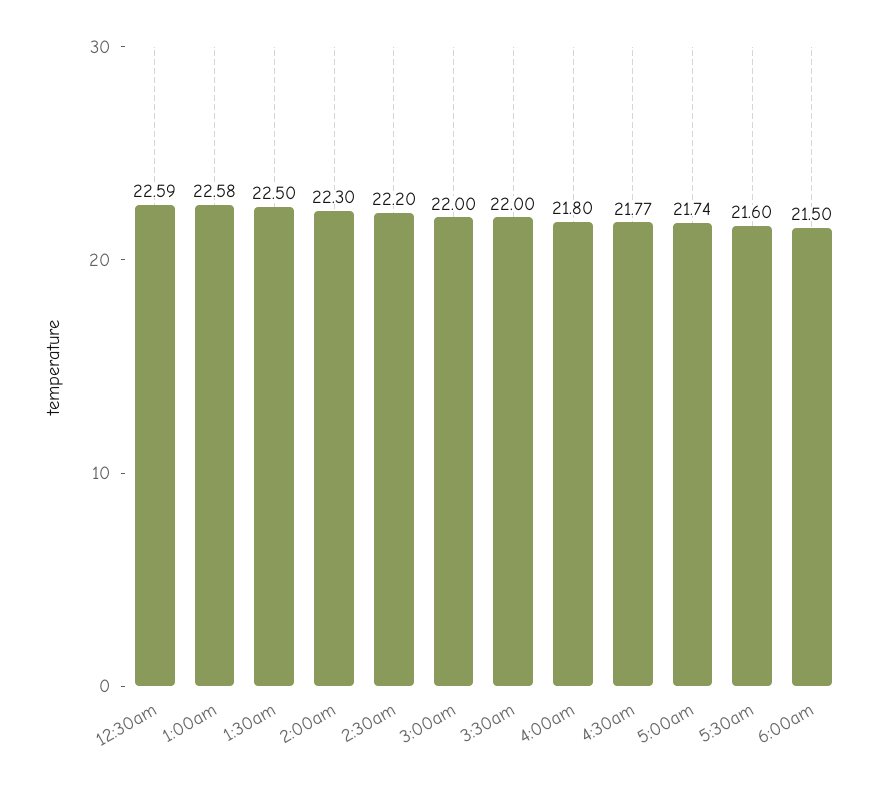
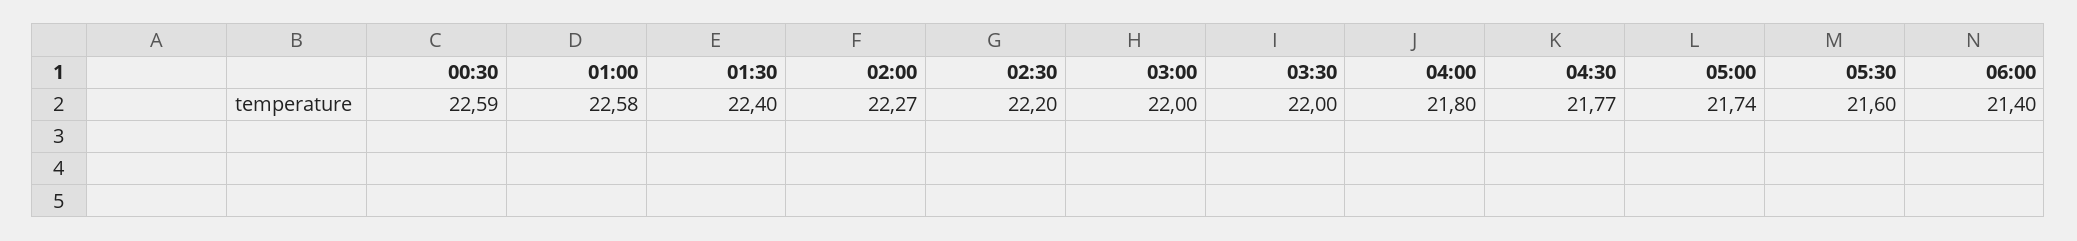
1:30am: 22.5 -> 22.4
2:00am: 22.3 -> 22.27
6:00am: 21.5 -> 21.4

